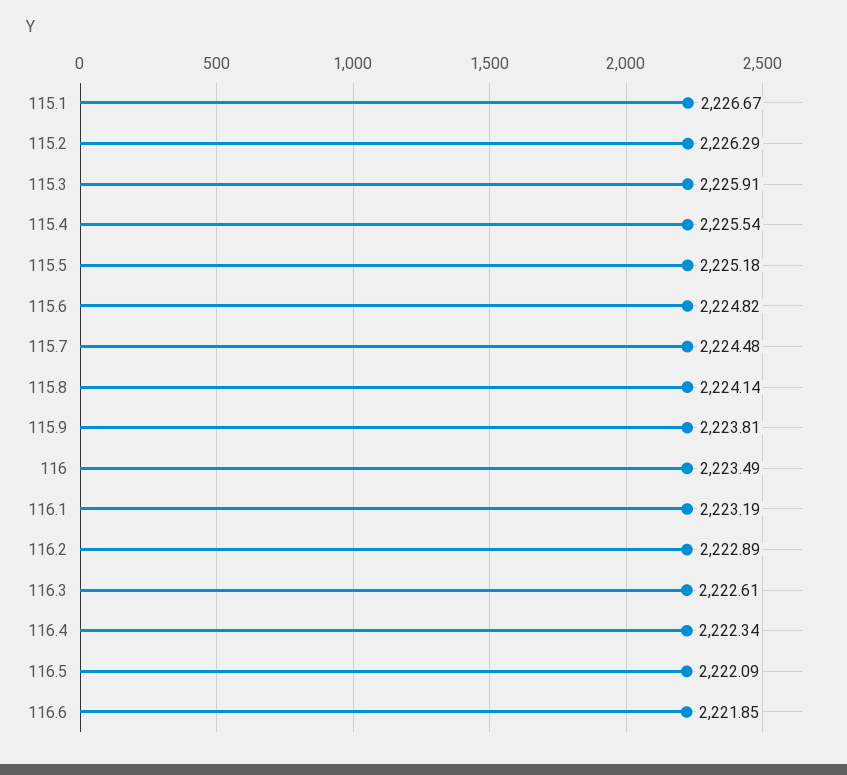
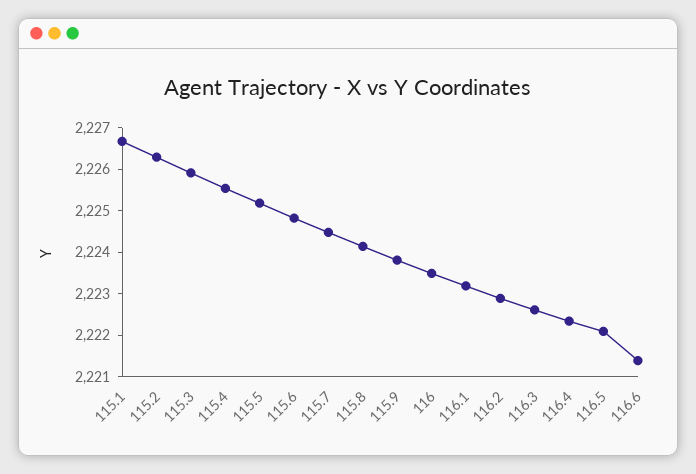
116.6: 2221.85 -> 2221.4

